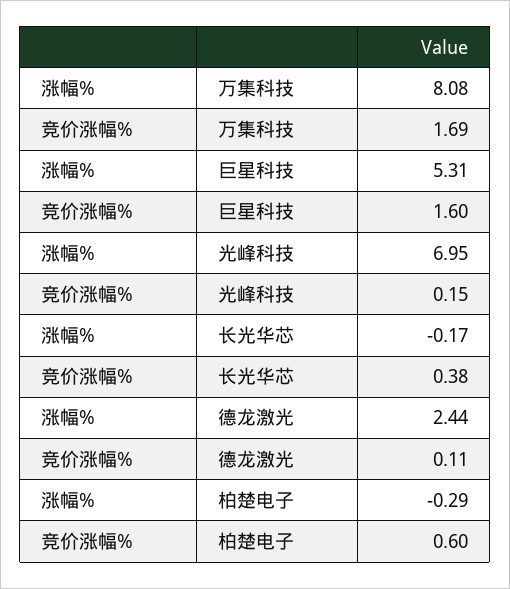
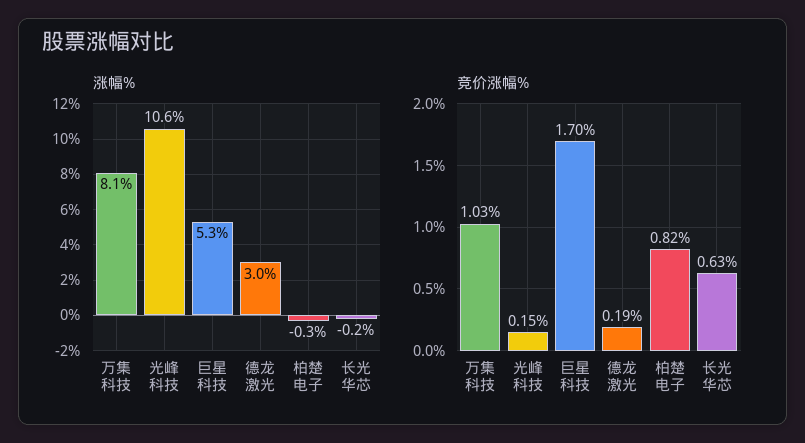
竞价涨幅%, 万集科技: 1.69 -> 1.03
竞价涨幅%, 巨星科技: 1.6 -> 1.7
涨幅%, 光峰科技: 6.95 -> 10.6
竞价涨幅%, 长光华芯: 0.38 -> 0.63
涨幅%, 德龙激光: 2.44 -> 3
竞价涨幅%, 德龙激光: 0.11 -> 0.19
竞价涨幅%, 柏楚电子: 0.6 -> 0.82

